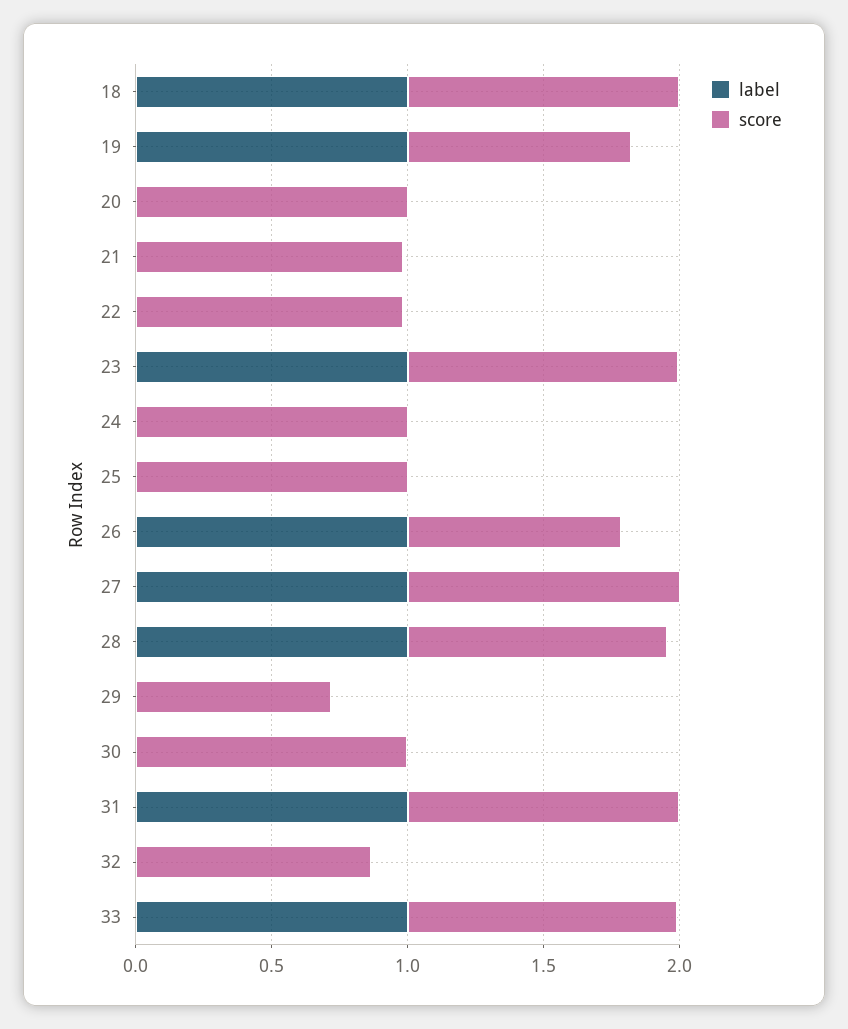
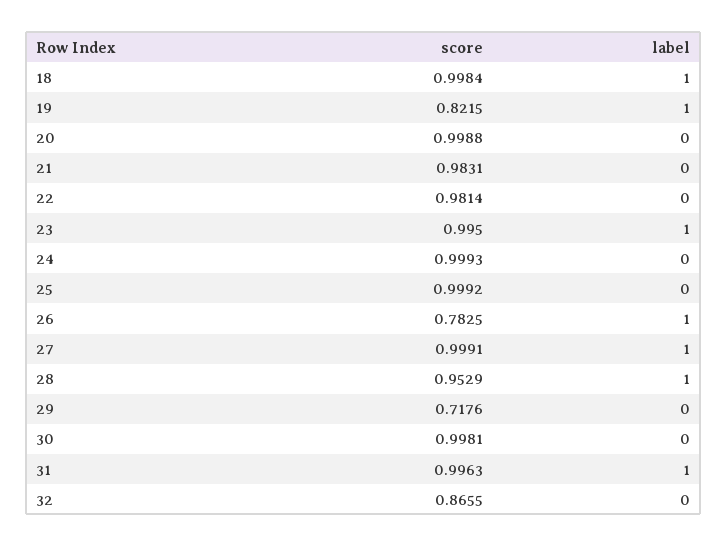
label, 33: 1 -> none
score, 33: 1 -> none

